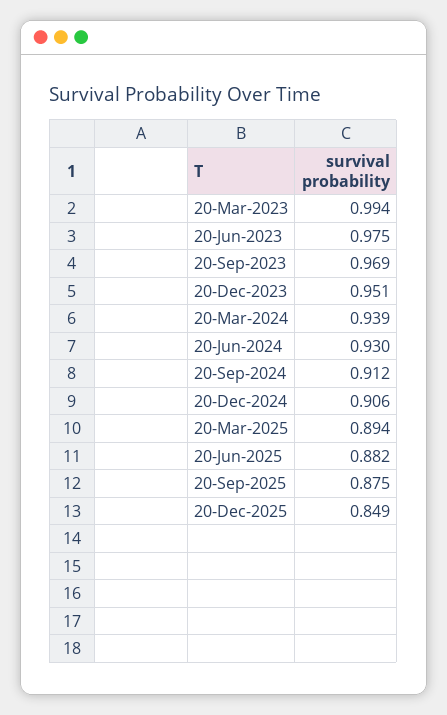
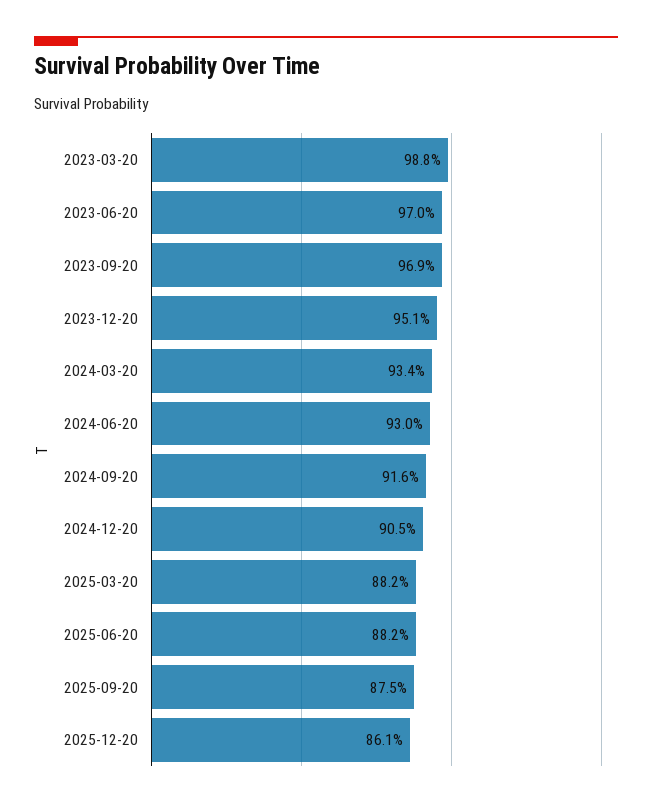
20-Mar-2023: 0.994 -> 0.988
20-Jun-2023: 0.975 -> 0.97
20-Mar-2024: 0.939 -> 0.934
20-Sep-2024: 0.912 -> 0.916
20-Dec-2024: 0.906 -> 0.905
20-Mar-2025: 0.894 -> 0.882
20-Dec-2025: 0.849 -> 0.861

